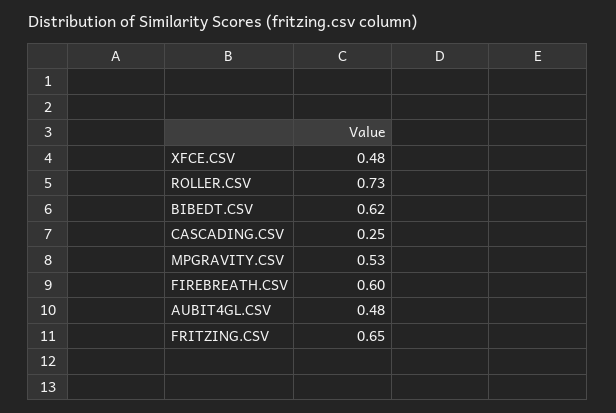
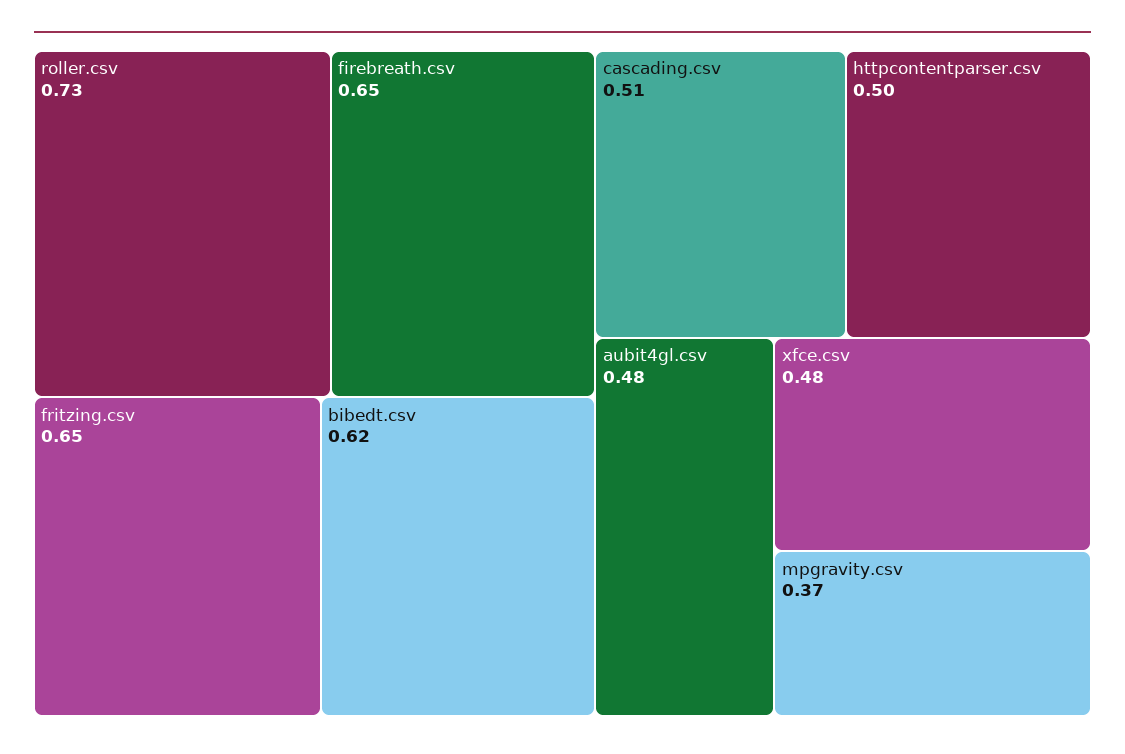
CASCADING.CSV: 0.25 -> 0.51
MPGRAVITY.CSV: 0.53 -> 0.37
FIREBREATH.CSV: 0.6 -> 0.65
httpcontentparser.csv: none -> 0.5

